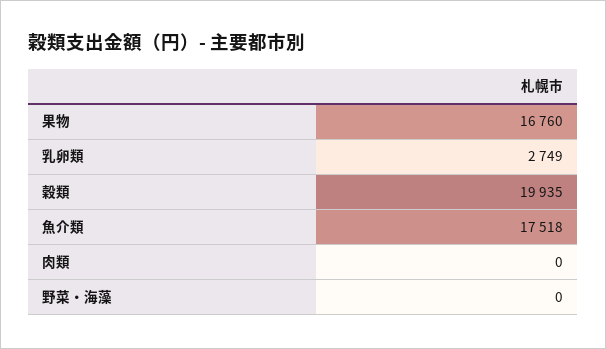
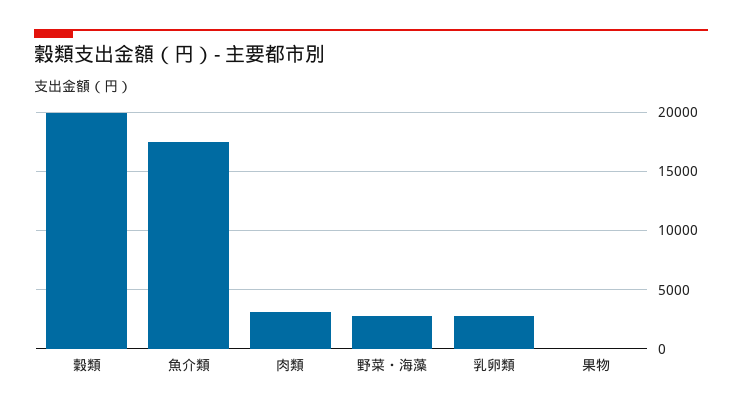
果物: 16760 -> 0
肉類: 0 -> 3000
野菜・海藻: 0 -> 3000

